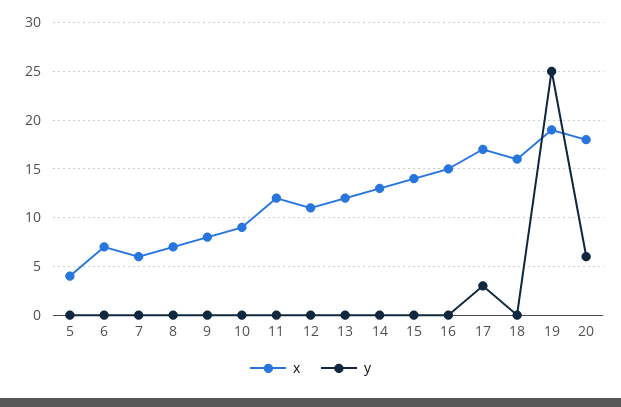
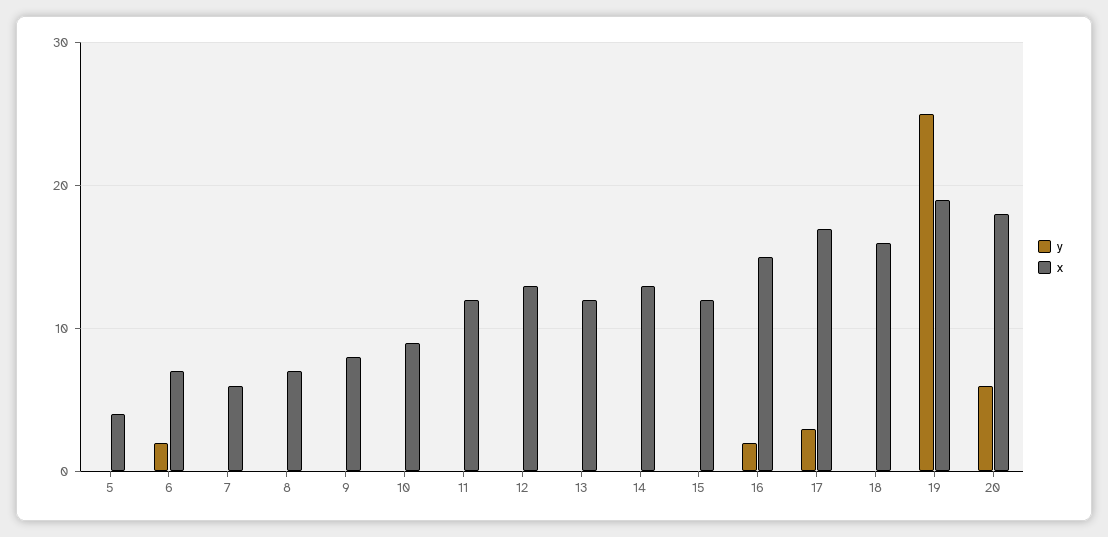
y, 6: 0 -> 2
x, 12: 11 -> 13
x, 15: 14 -> 12
y, 16: 0 -> 2

